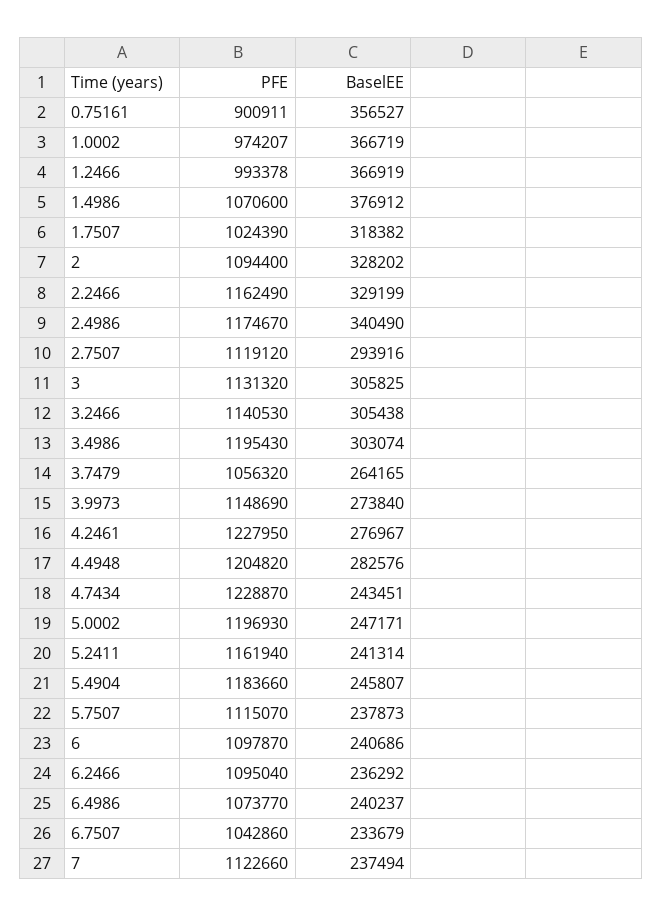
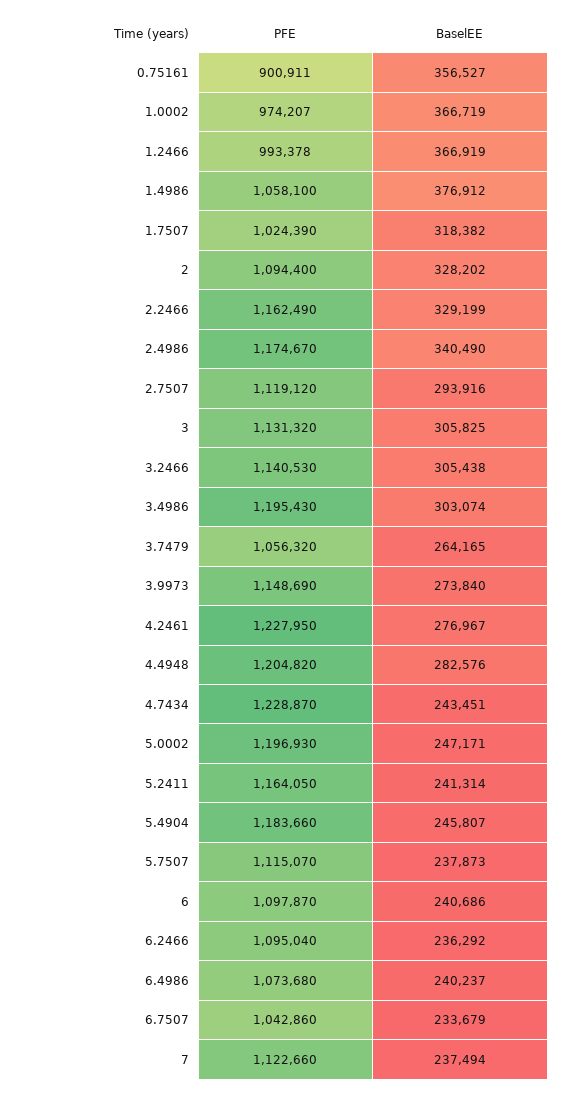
PFE, 1.4986: 1070600 -> 1058100
PFE, 5.2411: 1161940 -> 1164050
PFE, 6.4986: 1073770 -> 1073680

